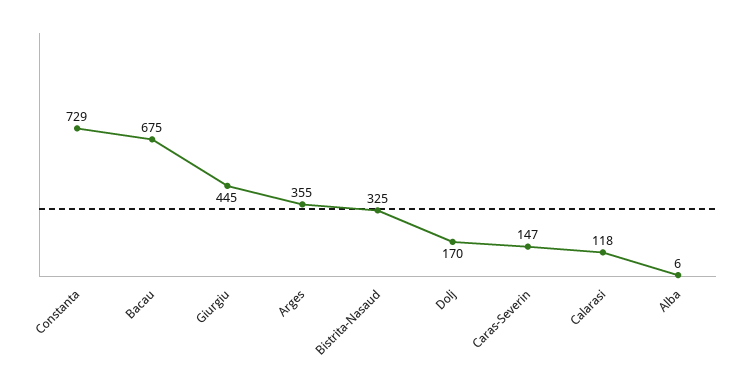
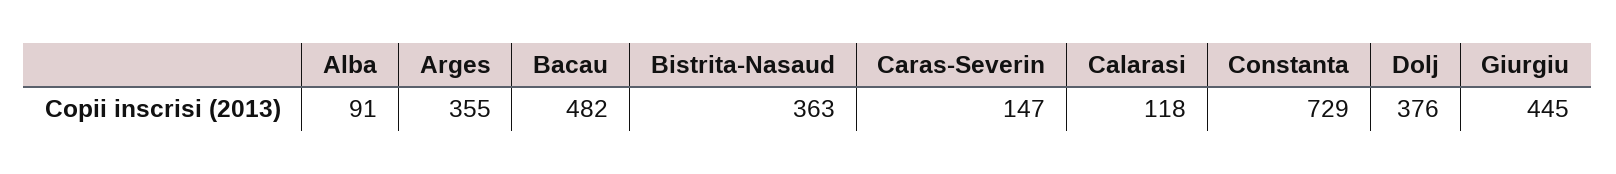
Bacau: 675 -> 482
Bistrita-Nasaud: 325 -> 363
Dolj: 170 -> 376
Alba: 6 -> 91

